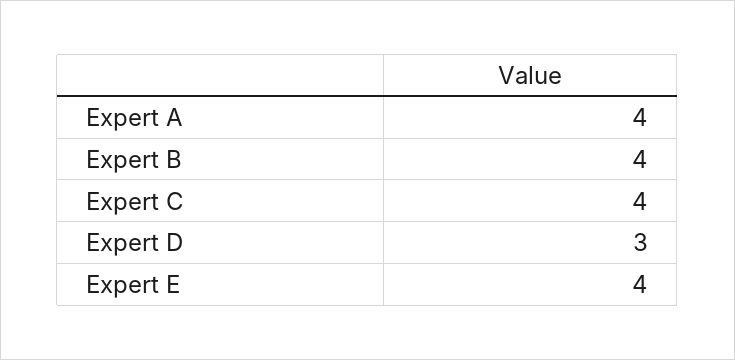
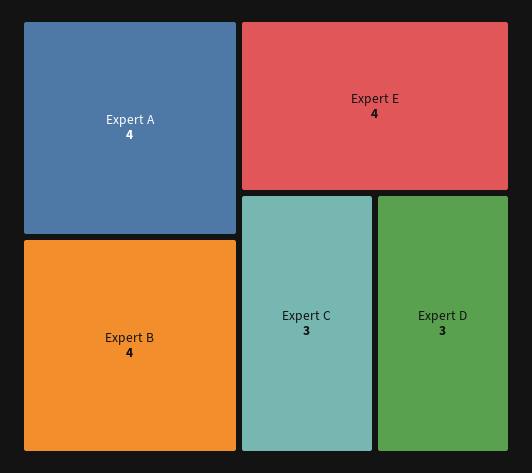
Expert C: 4 -> 3

